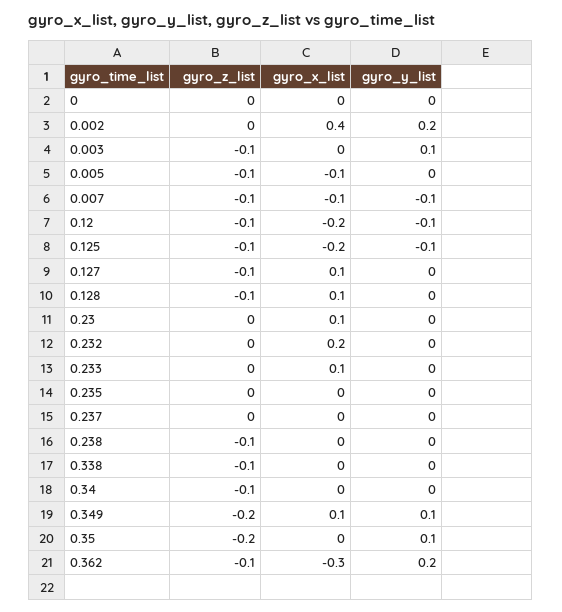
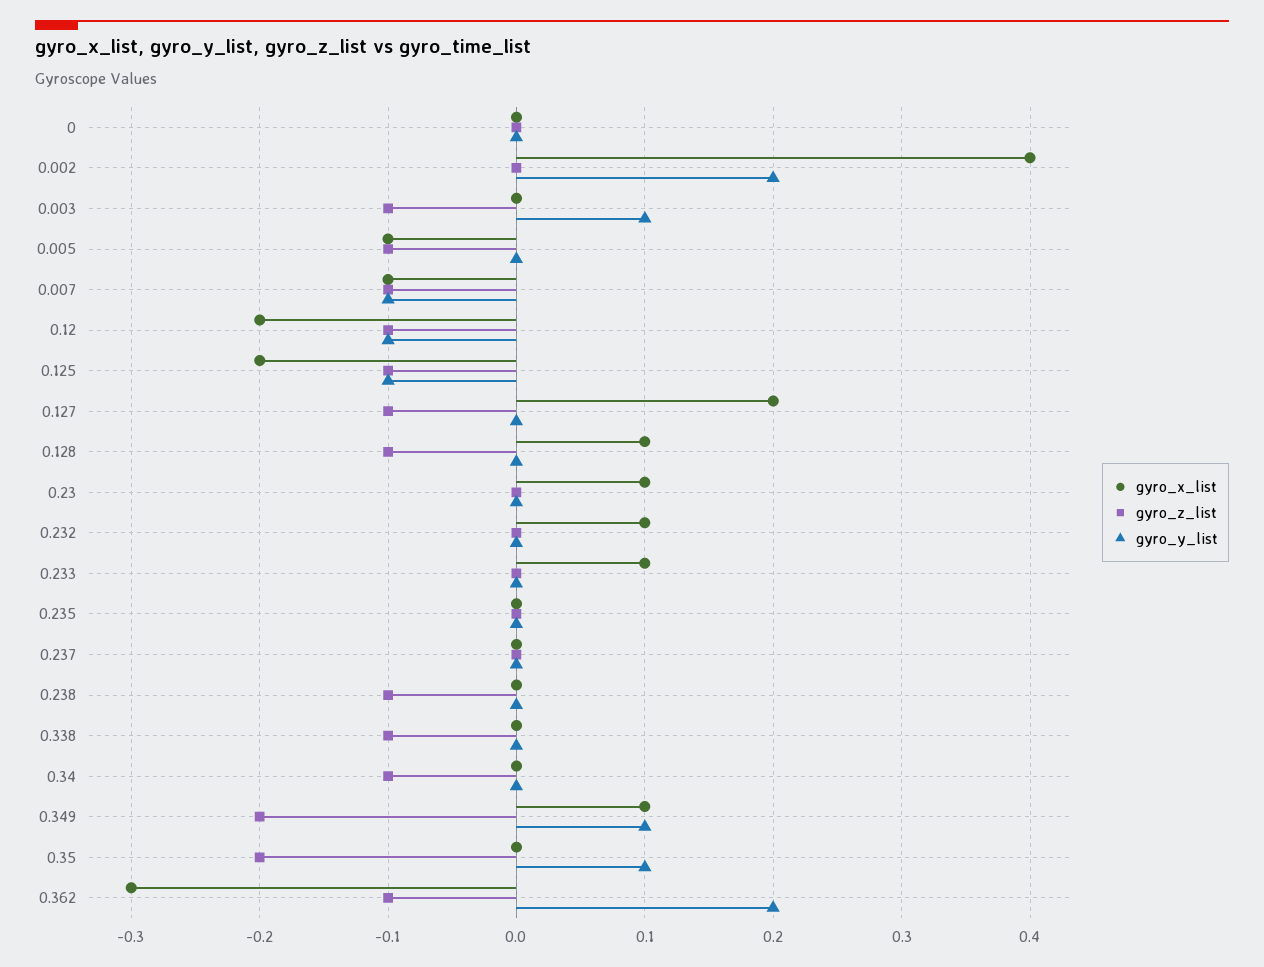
gyro_x_list, 0.127: 0.1 -> 0.2
gyro_x_list, 0.232: 0.2 -> 0.1

